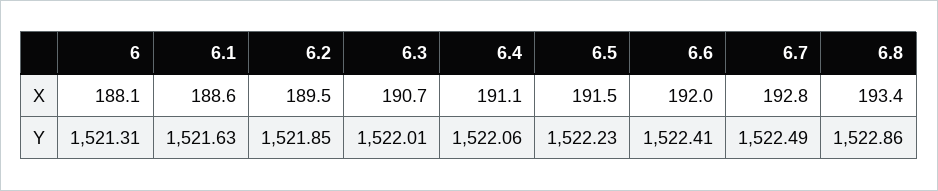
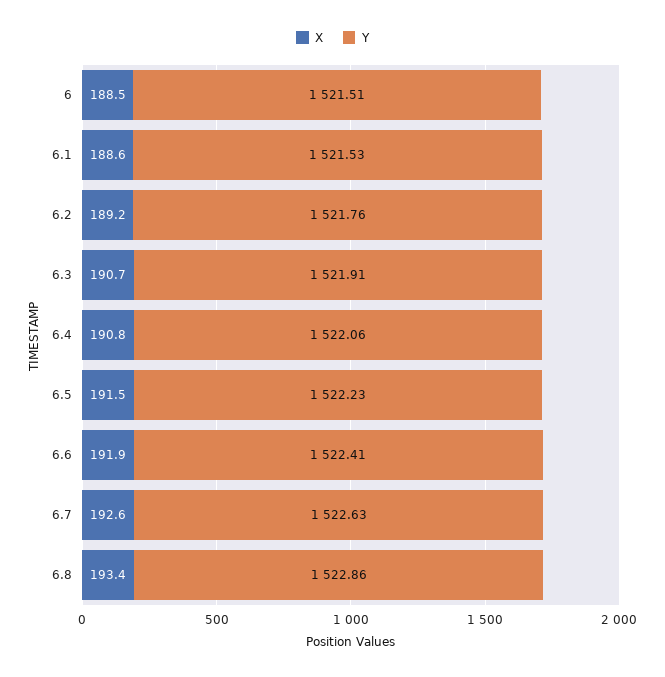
X, 6: 188.1 -> 188.5
X, 6.2: 189.5 -> 189.2
X, 6.4: 191.1 -> 190.8
X, 6.6: 192 -> 191.9
X, 6.7: 192.8 -> 192.6
Y, 6: 1521.31 -> 1521.51
Y, 6.1: 1521.63 -> 1521.53
Y, 6.2: 1521.85 -> 1521.76
Y, 6.3: 1522.01 -> 1521.91
Y, 6.7: 1522.49 -> 1522.63

